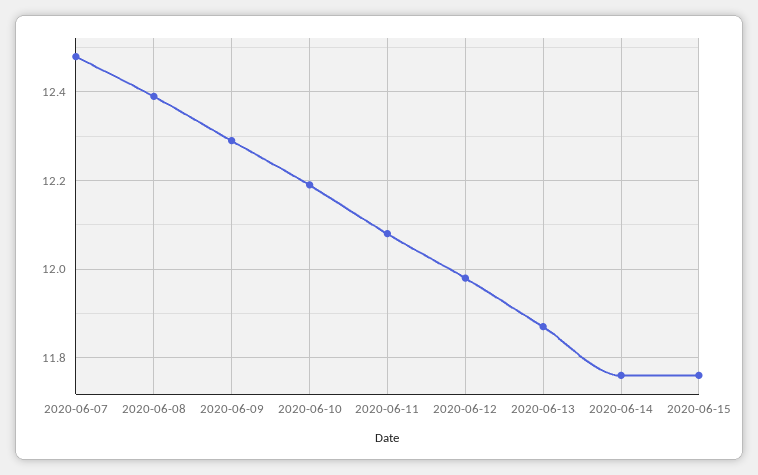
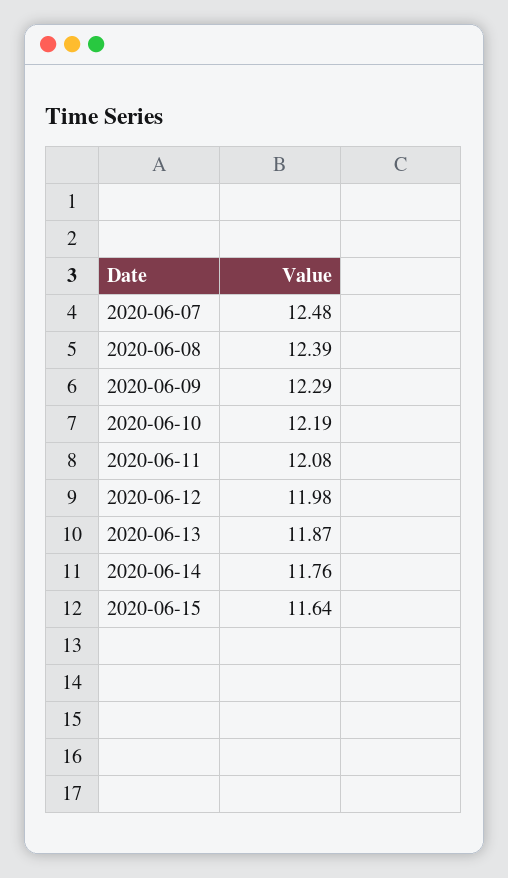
2020-06-15: 11.75 -> 11.64

